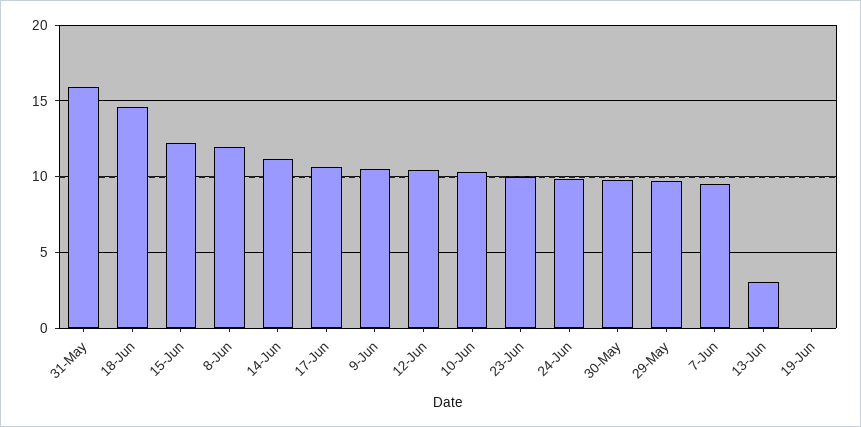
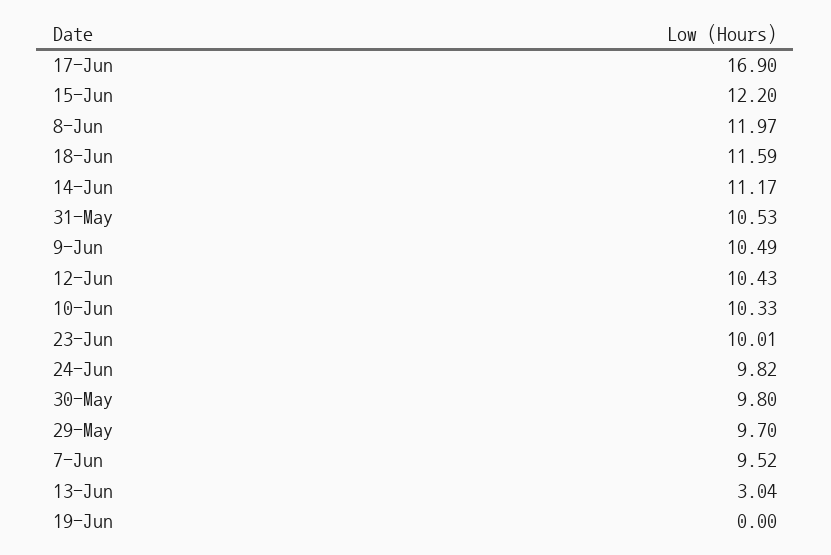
31-May: 16 -> 10.53
18-Jun: 14.5 -> 11.59
17-Jun: 10.5 -> 16.9

